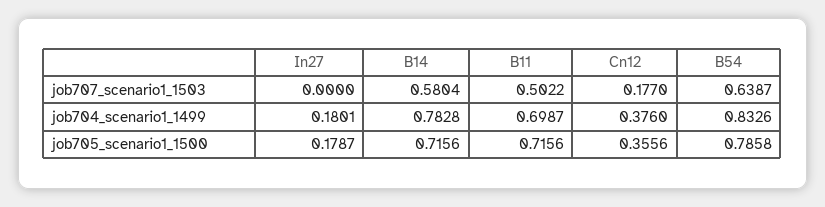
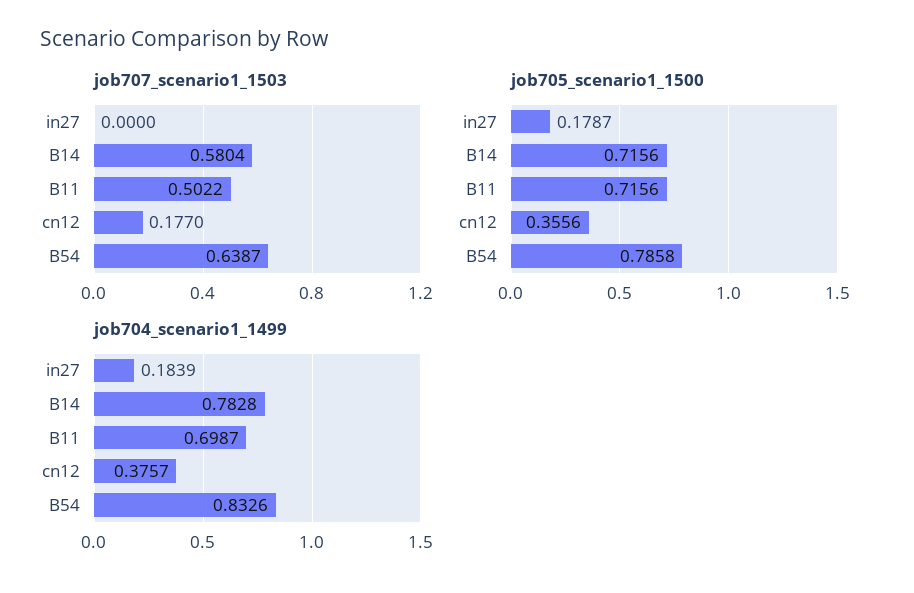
job704_scenario1_1499, In27: 0.1801 -> 0.1839
job704_scenario1_1499, Cn12: 0.376 -> 0.3757

